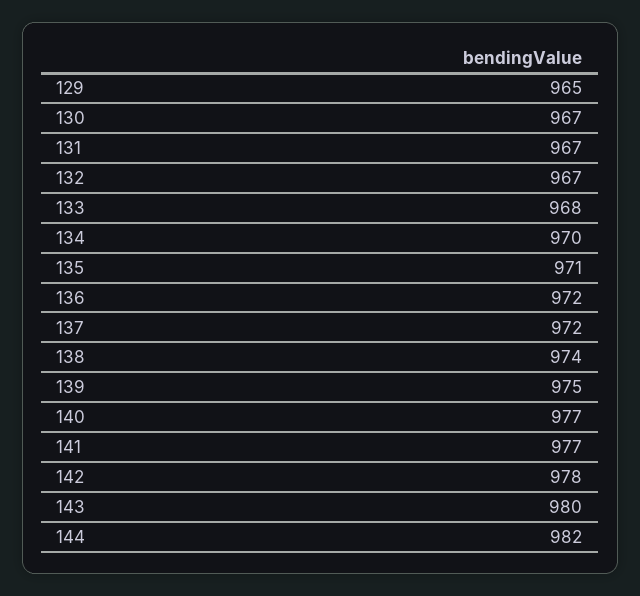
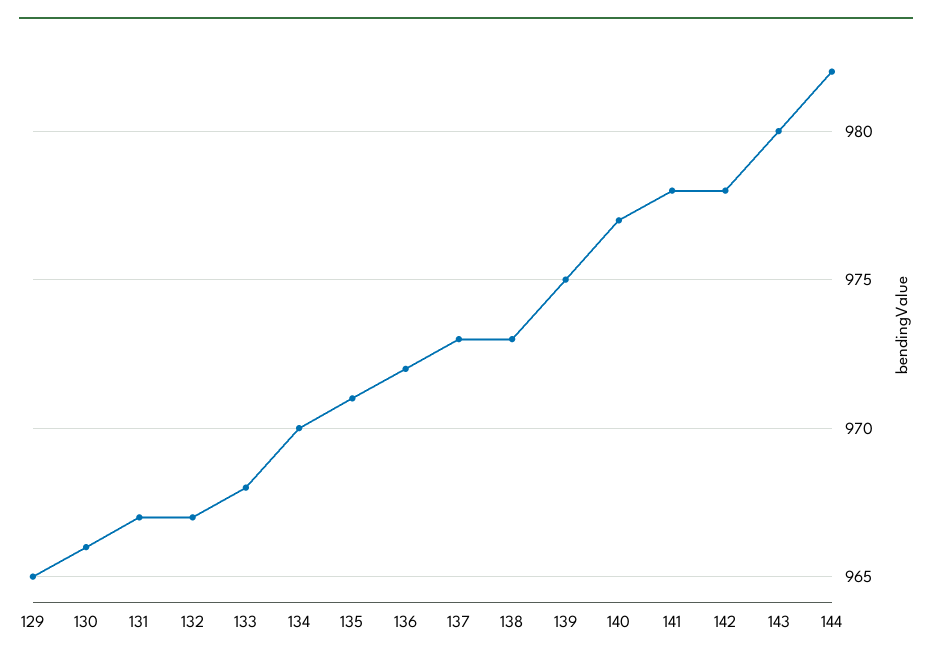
130: 967 -> 966
137: 972 -> 973
138: 974 -> 973
141: 977 -> 978

